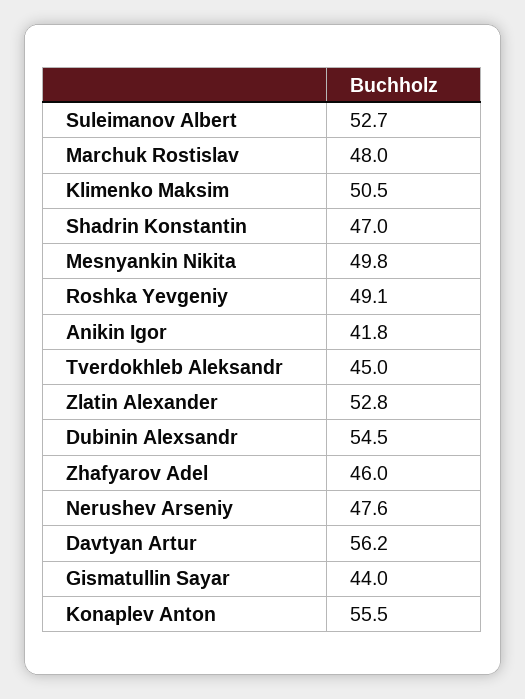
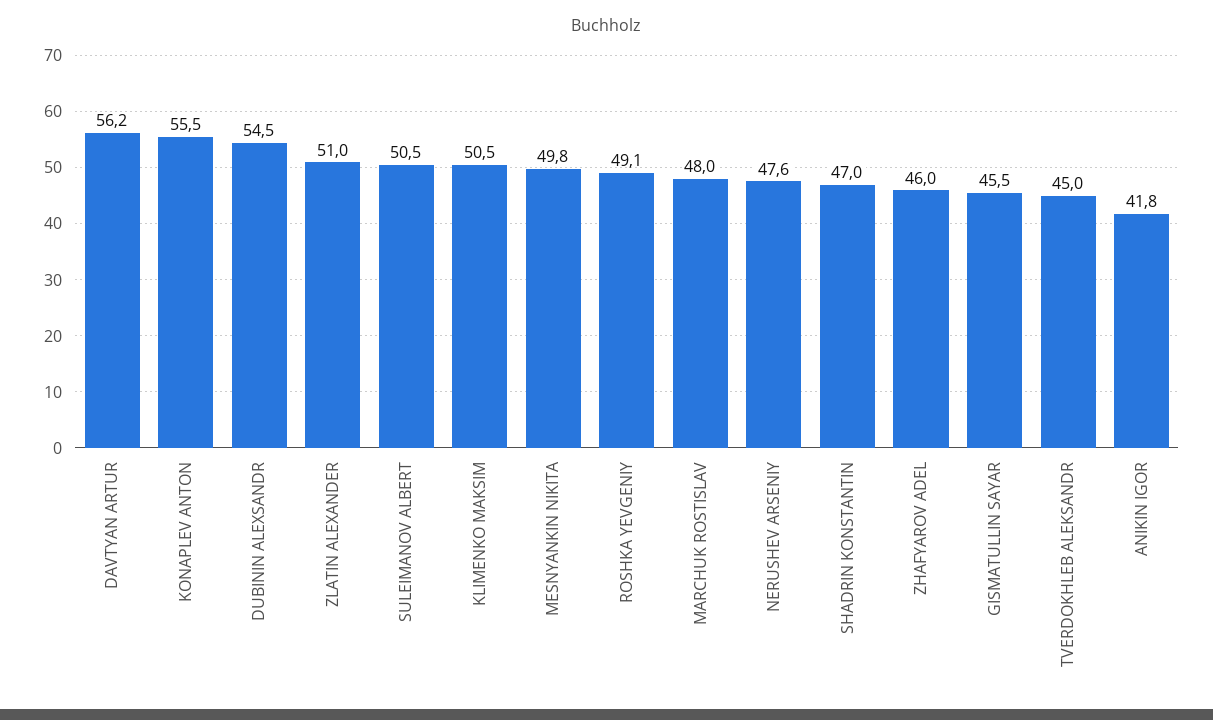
Suleimanov Albert: 52.7 -> 50.5
Zlatin Alexander: 52.8 -> 51
Gismatullin Sayar: 44 -> 45.5

